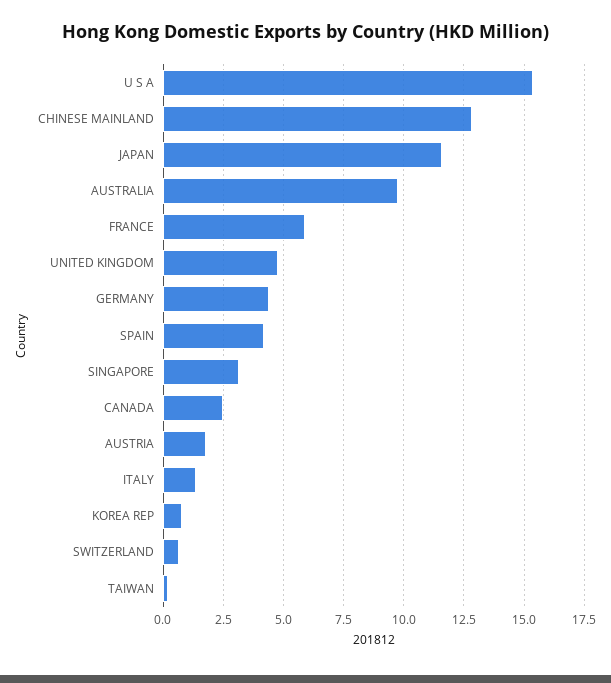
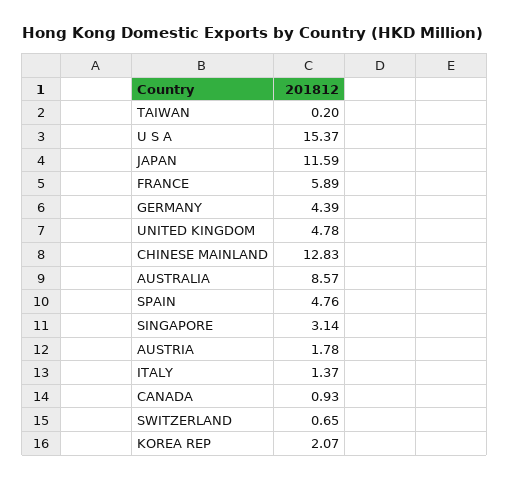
AUSTRALIA: 9.75 -> 8.57
SPAIN: 4.25 -> 4.76
CANADA: 2.5 -> 0.93
KOREA REP: 0.75 -> 2.07

